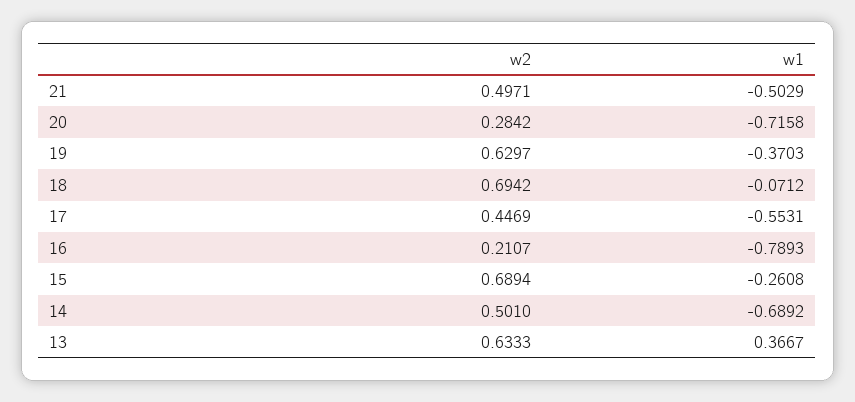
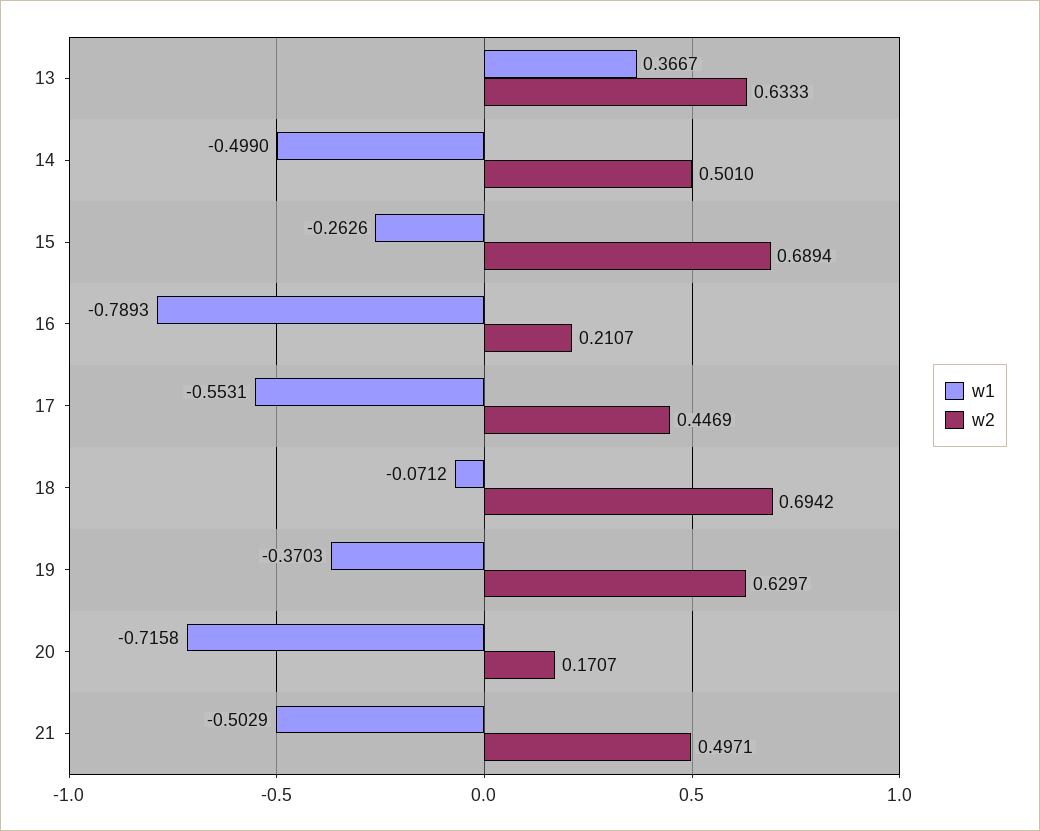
w2, 20: 0.2842 -> 0.1707
w1, 15: -0.2608 -> -0.2626
w1, 14: -0.6892 -> -0.499

